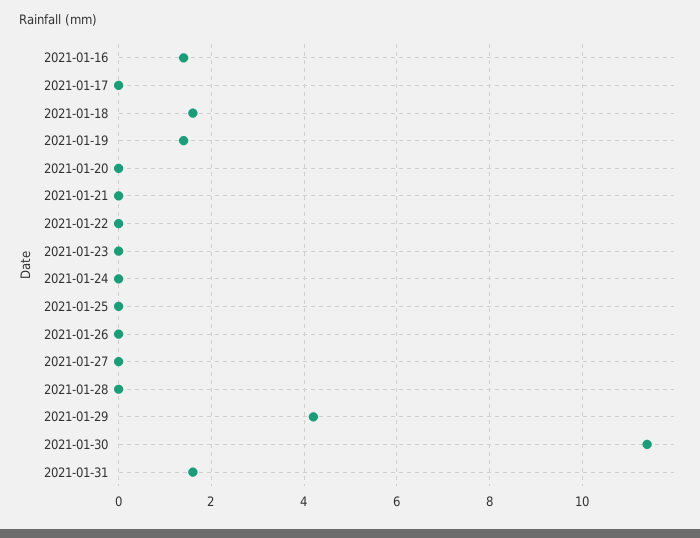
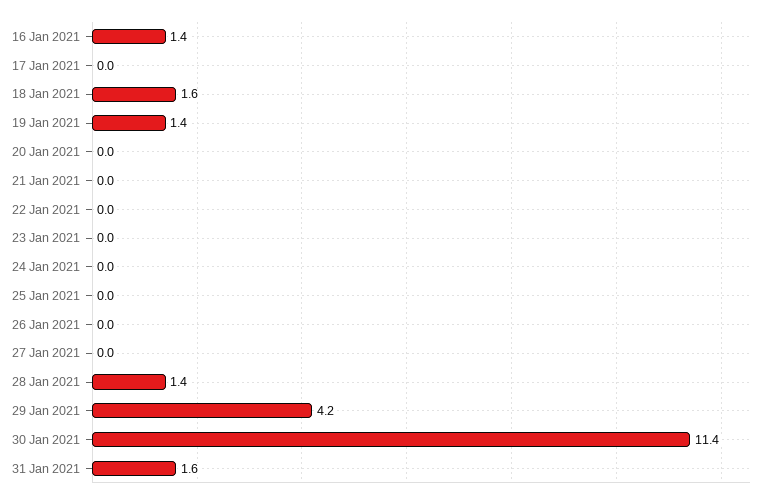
2021-01-28: 0 -> 1.4

